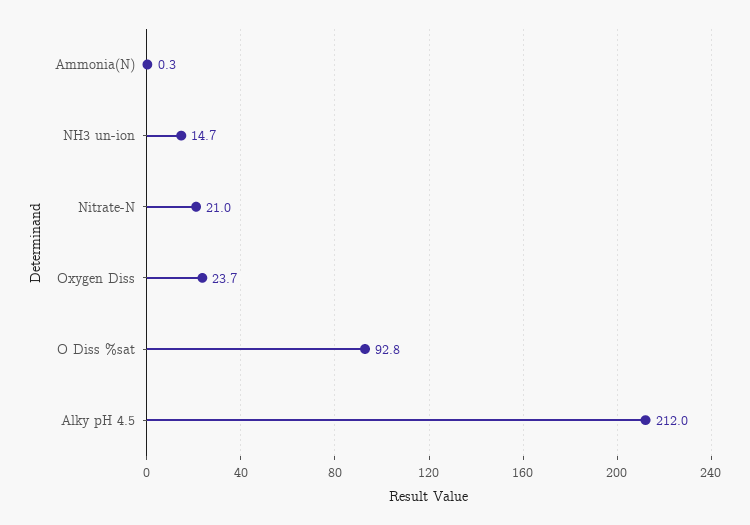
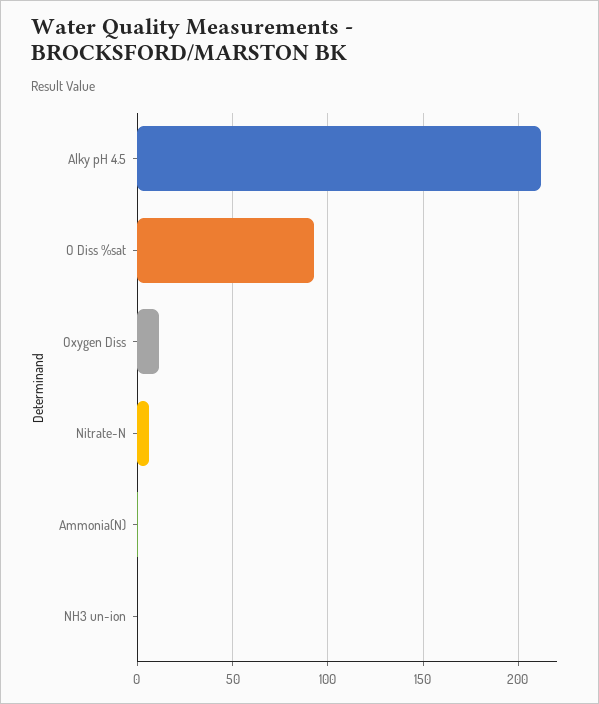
NH3 un-ion: 14.7 -> 0
Nitrate-N: 21 -> 5
Oxygen Diss: 23.7 -> 10

